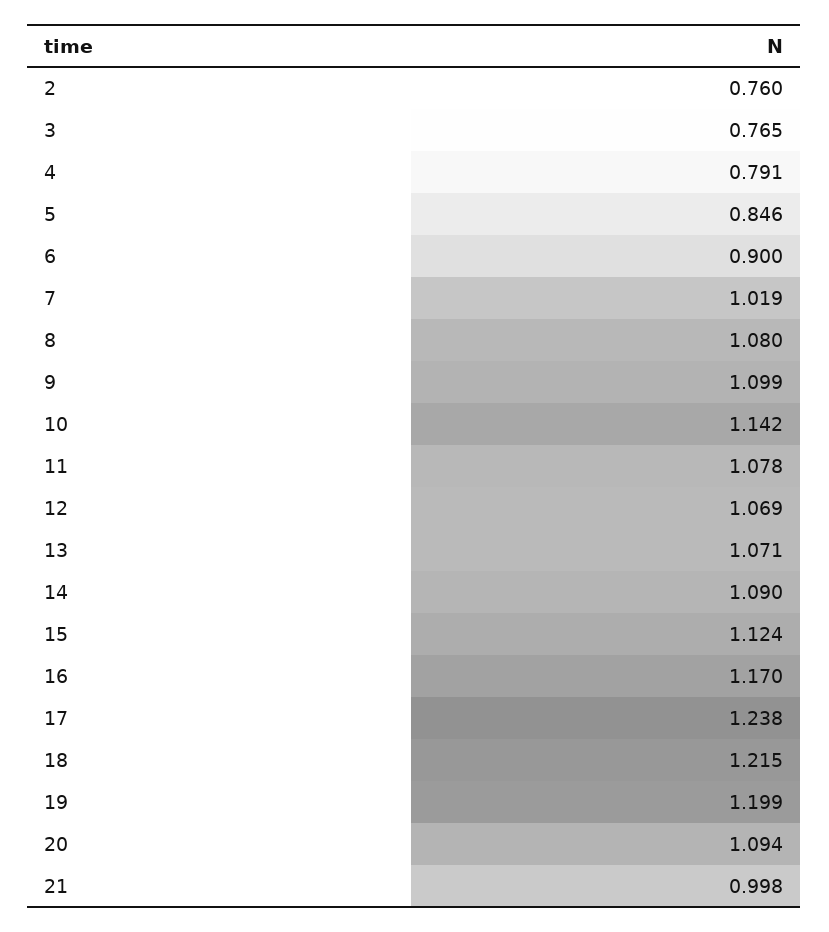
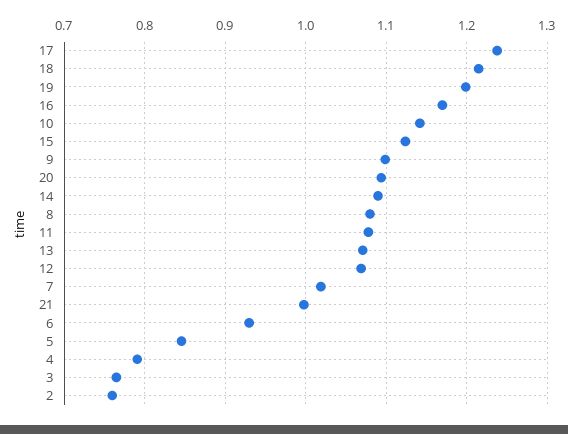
6: 0.9 -> 0.93

